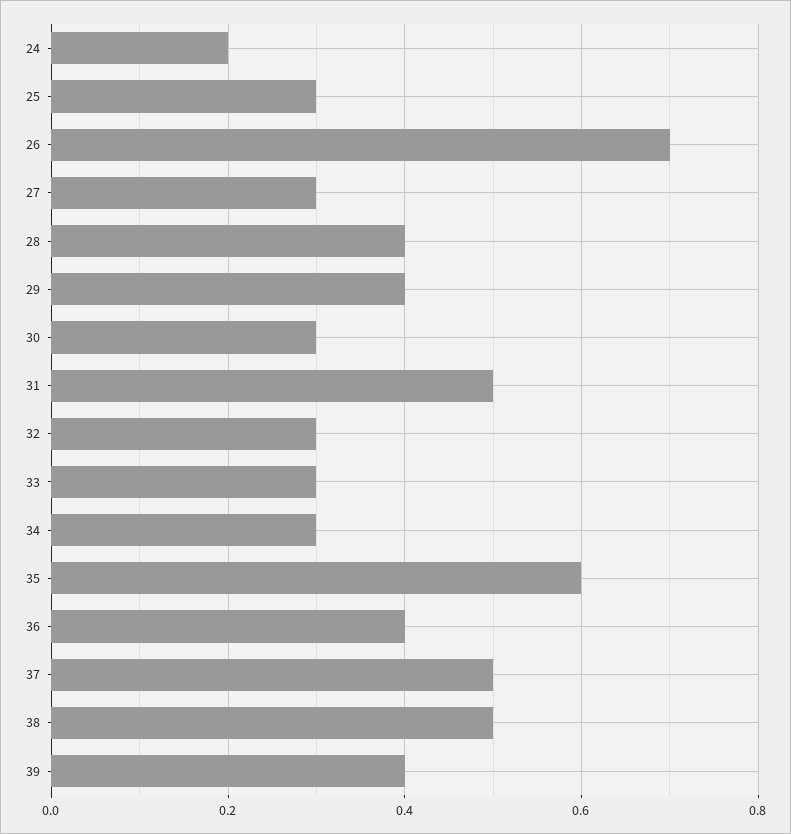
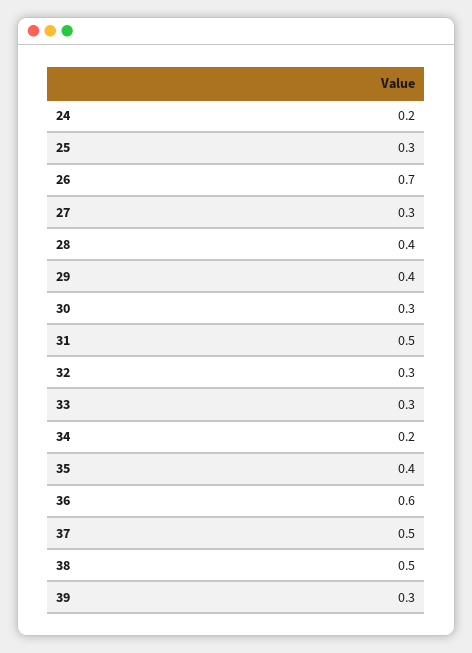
34: 0.3 -> 0.2
35: 0.6 -> 0.4
36: 0.4 -> 0.6
39: 0.4 -> 0.3

